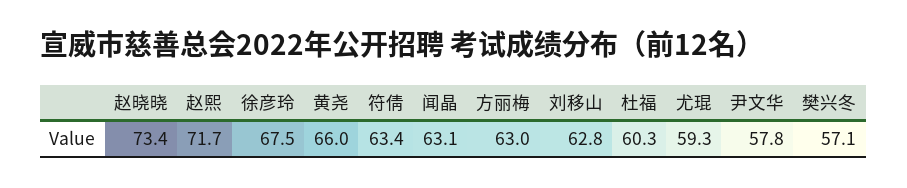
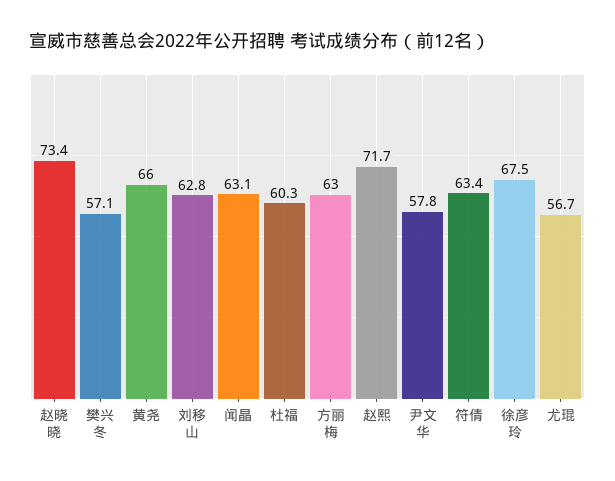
尤琨: 59.3 -> 56.7

